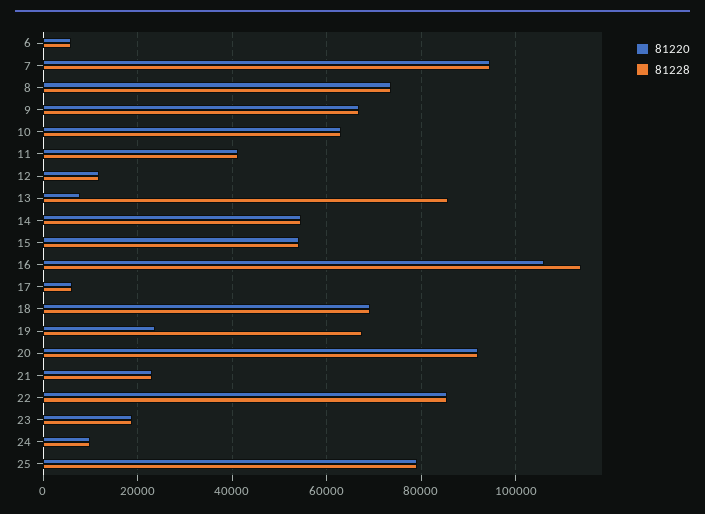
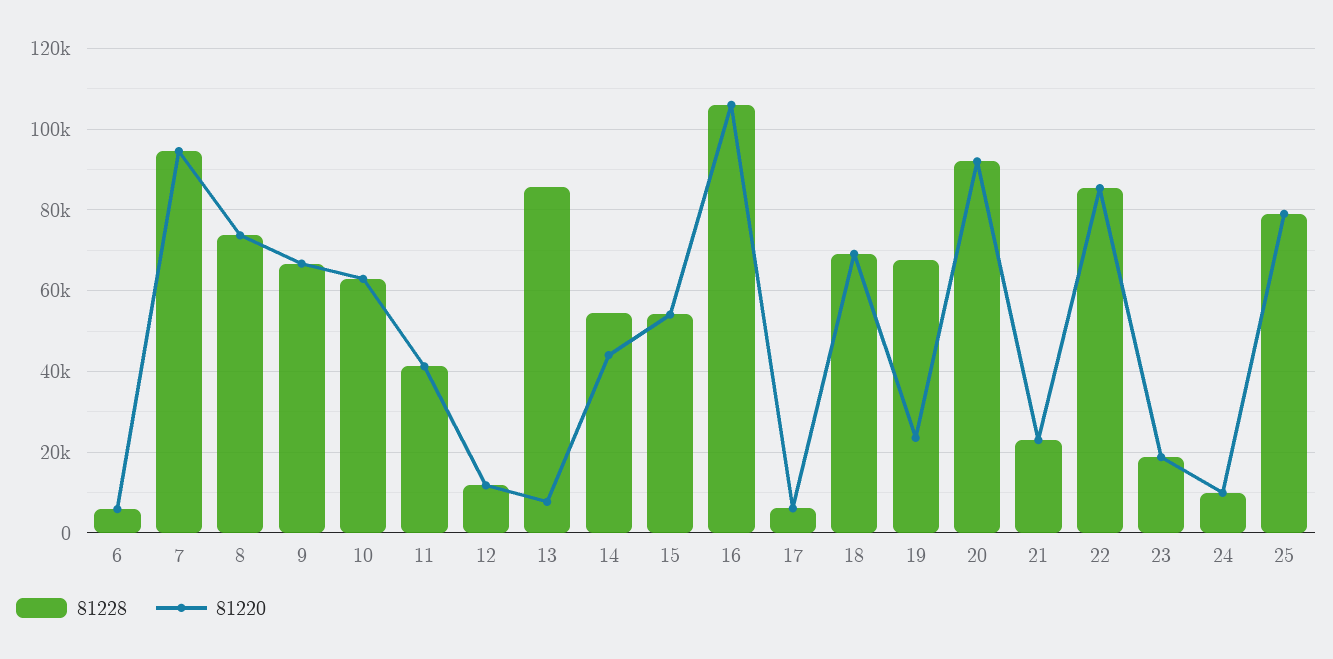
81220, 14: 54000 -> 44000
81228, 16: 114000 -> 106000

